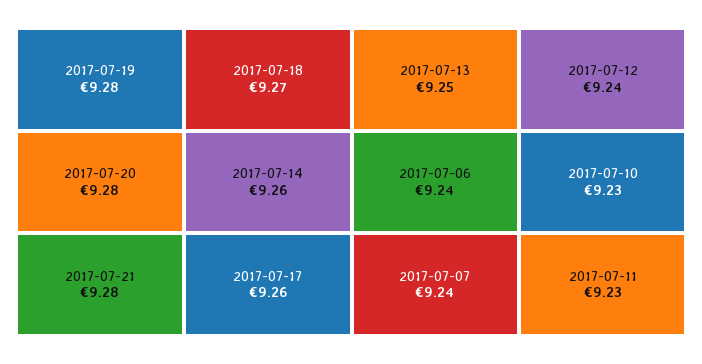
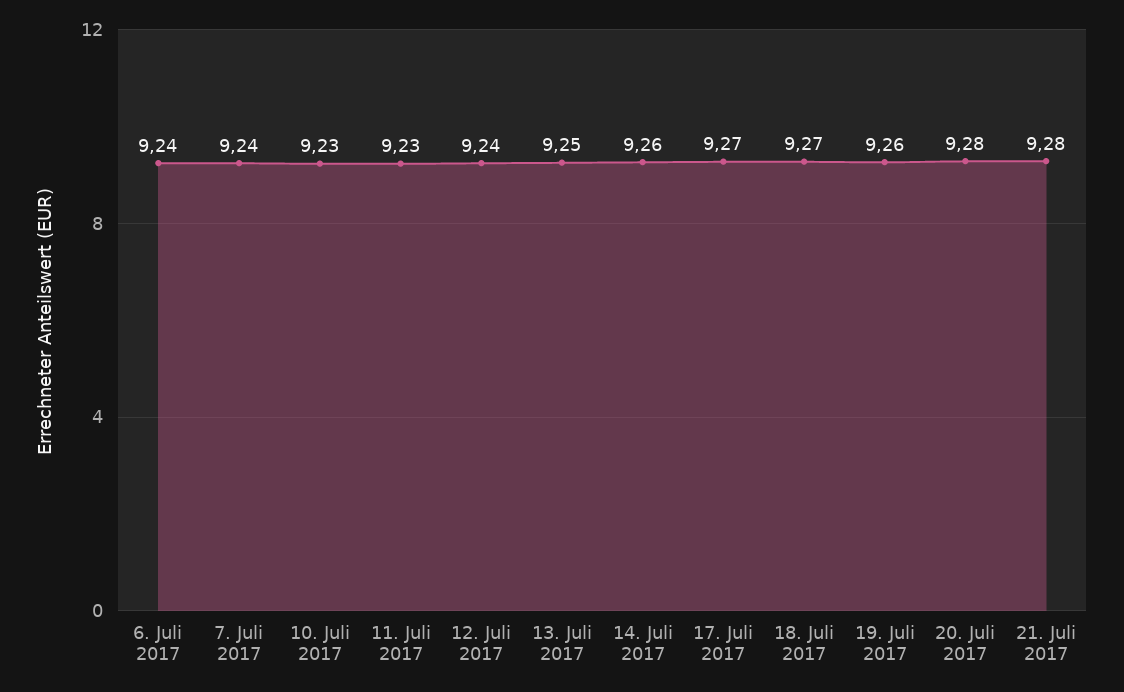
2017-07-19: 9.28 -> 9.26
2017-07-17: 9.26 -> 9.27

